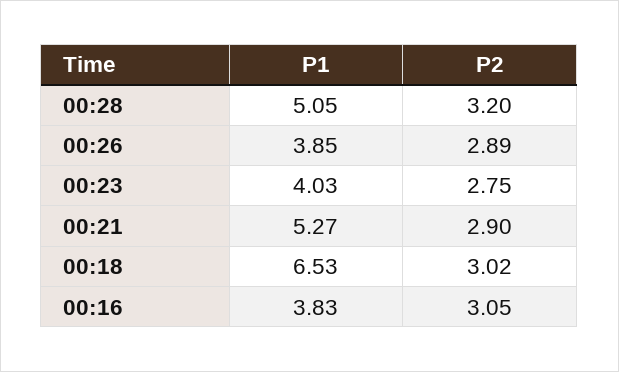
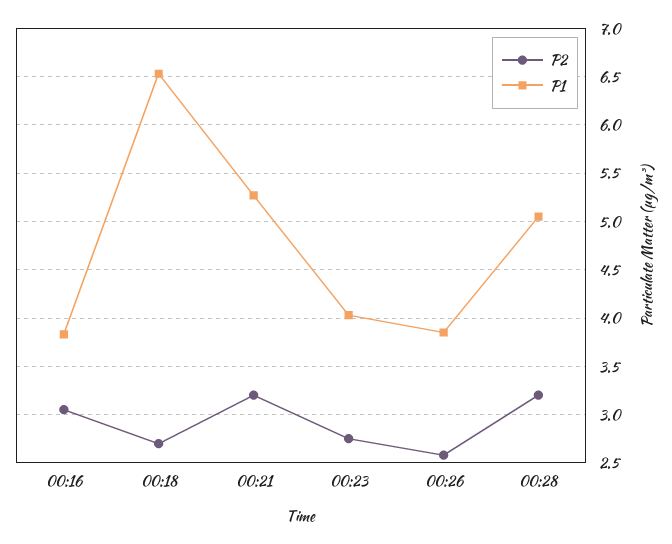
P2, 00:26: 2.89 -> 2.6
P2, 00:21: 2.9 -> 3.2
P2, 00:18: 3.02 -> 2.7

